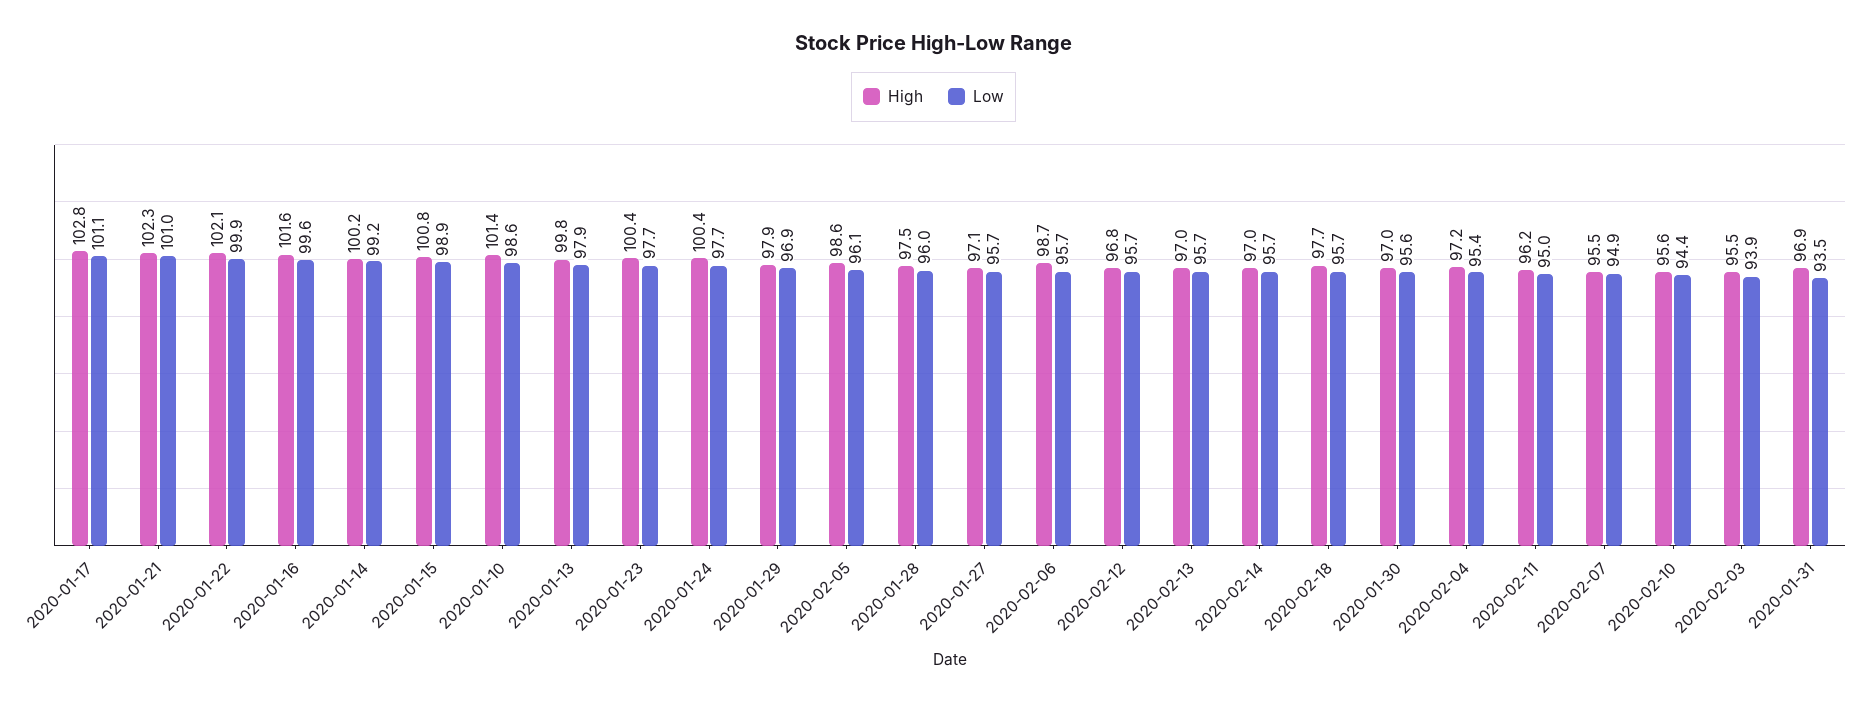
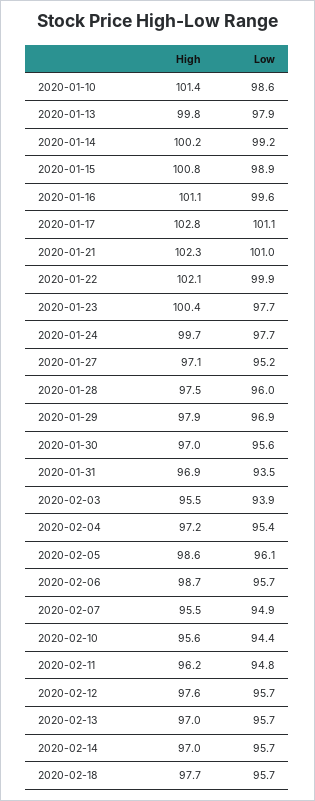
High, 2020-01-16: 101.6 -> 101.1
High, 2020-01-24: 100.4 -> 99.7
Low, 2020-01-27: 95.7 -> 95.2
High, 2020-02-12: 96.8 -> 97.6
Low, 2020-02-11: 95 -> 94.8

